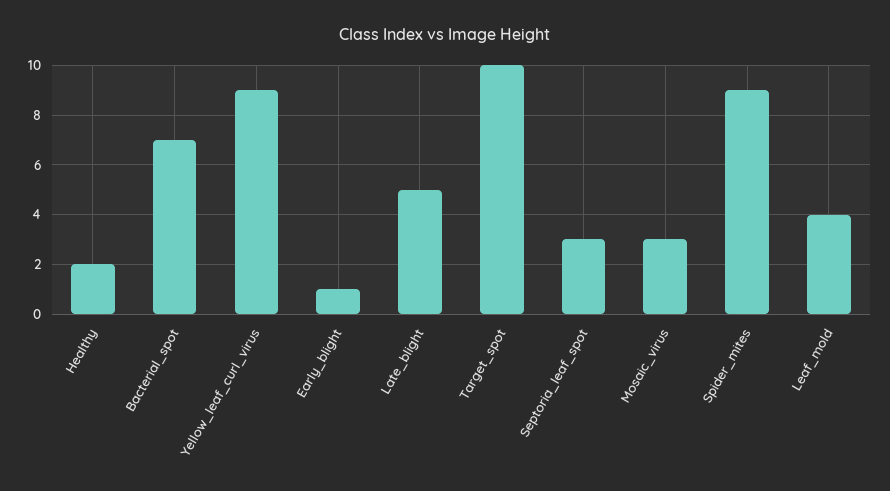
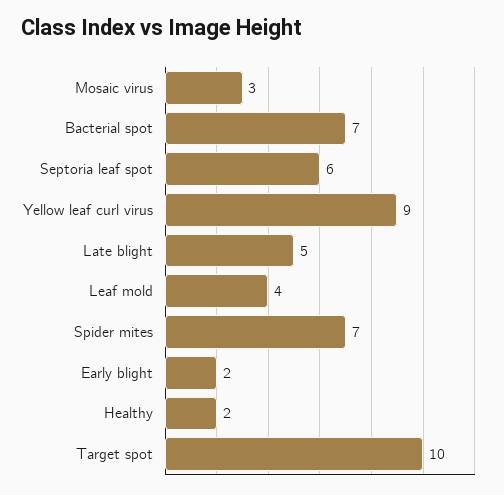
Early_blight: 1 -> 2
Septoria_leaf_spot: 3 -> 6
Spider_mites: 9 -> 7

